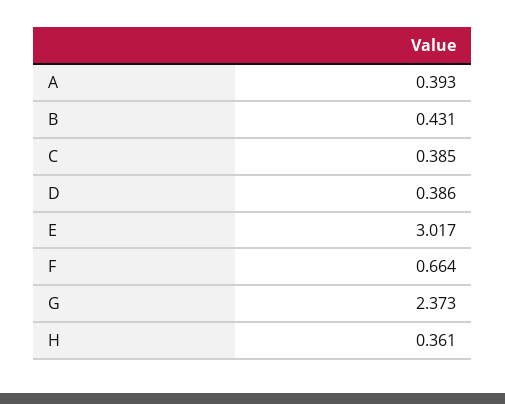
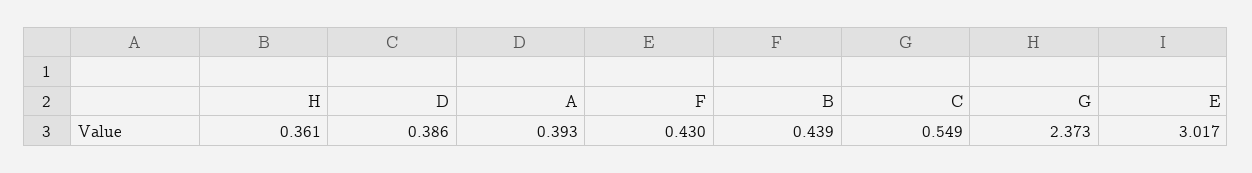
B: 0.431 -> 0.439
C: 0.385 -> 0.549
F: 0.664 -> 0.43

